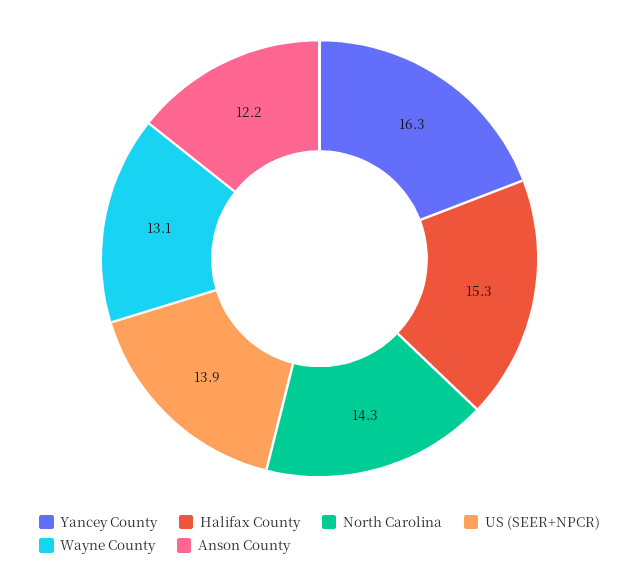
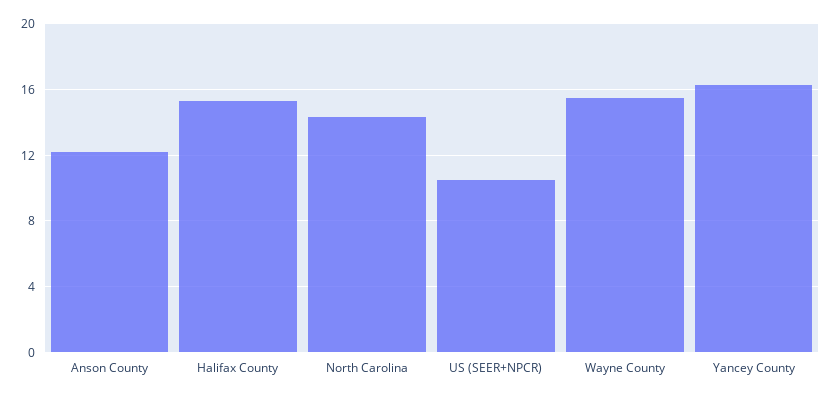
US (SEER+NPCR): 13.9 -> 10.5
Wayne County: 13.1 -> 15.5

